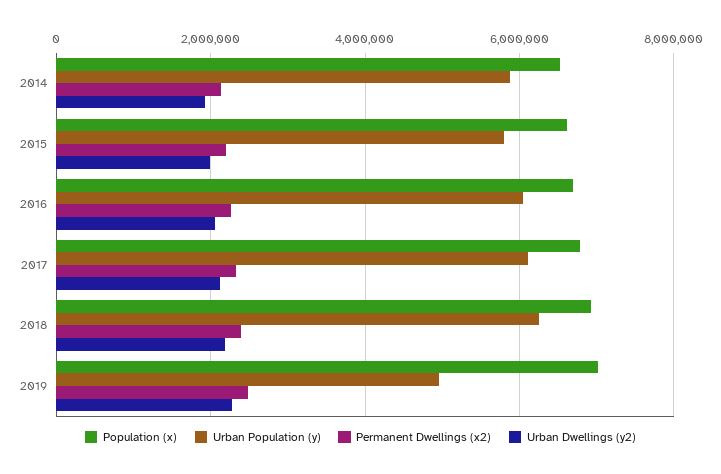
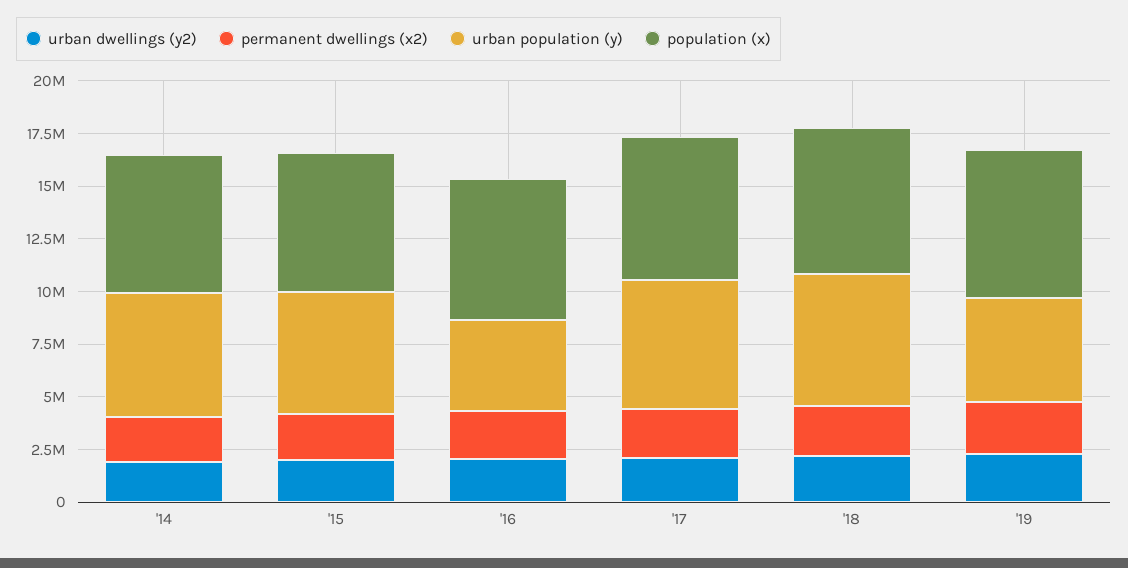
Urban Population (y), 2016: 6000000 -> 4500000

